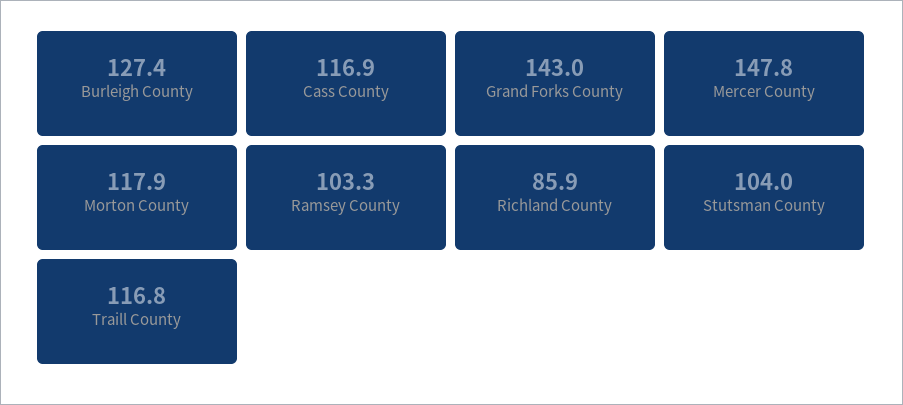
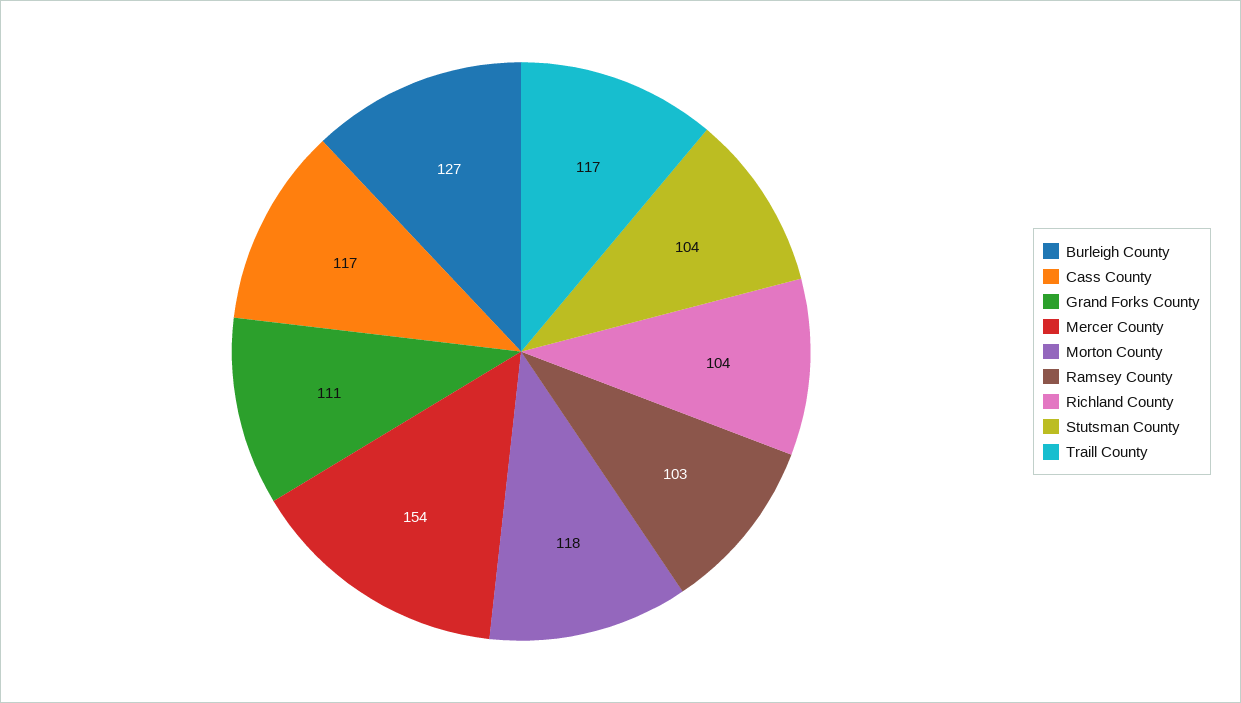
Grand Forks County: 143 -> 111
Mercer County: 147.8 -> 154
Richland County: 85.9 -> 104

